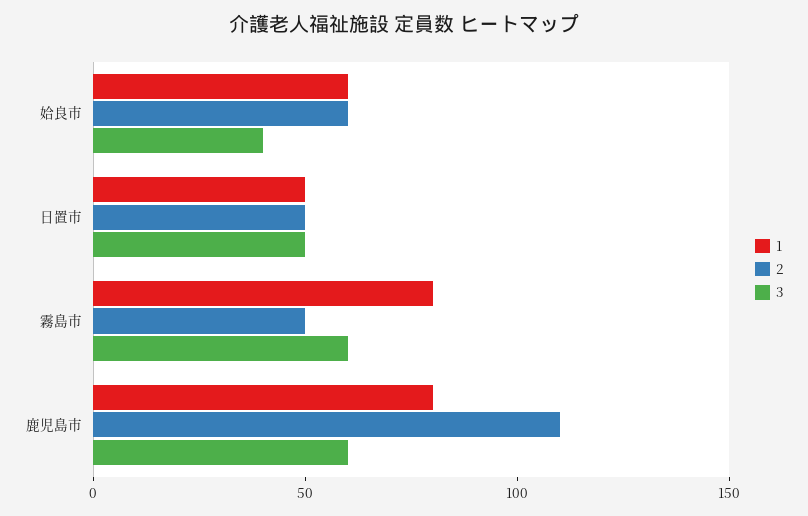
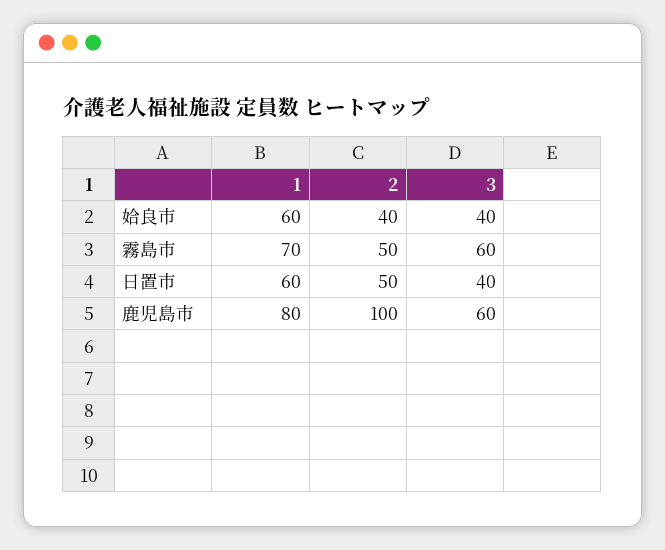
2, 姶良市: 60 -> 40
1, 日置市: 50 -> 60
3, 日置市: 50 -> 40
1, 霧島市: 80 -> 70
2, 鹿児島市: 110 -> 100

